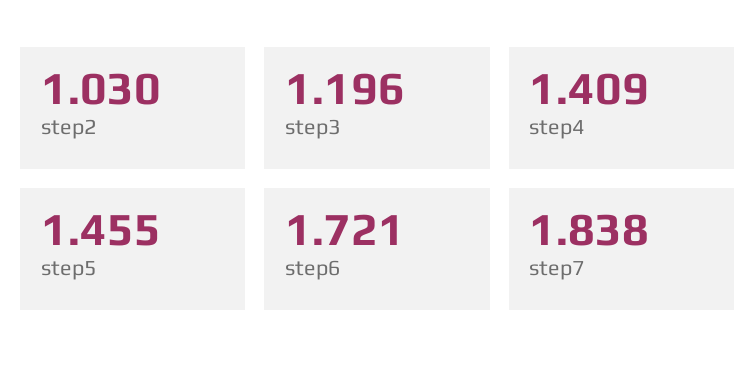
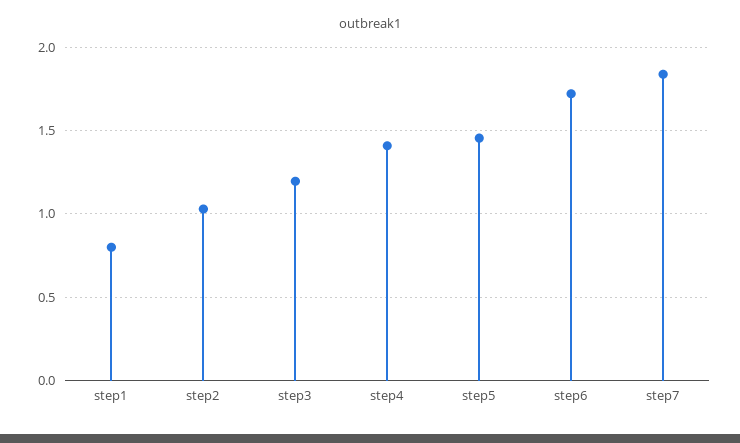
step1: none -> 0.8

